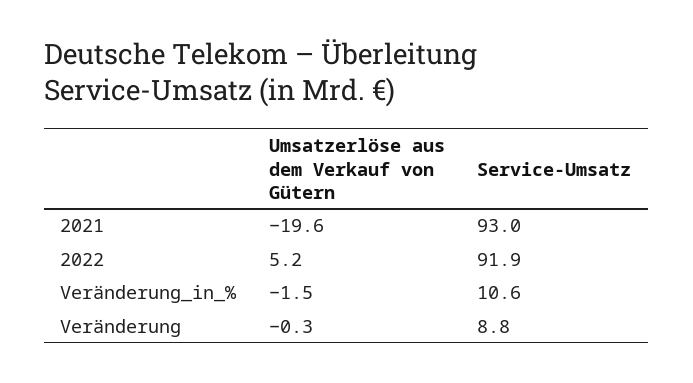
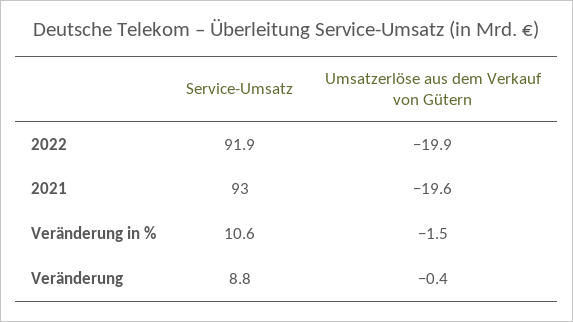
Umsatzerlöse aus dem Verkauf von Gütern, 2022: 5.2 -> -19.9
Umsatzerlöse aus dem Verkauf von Gütern, Veränderung: -0.3 -> -0.4

